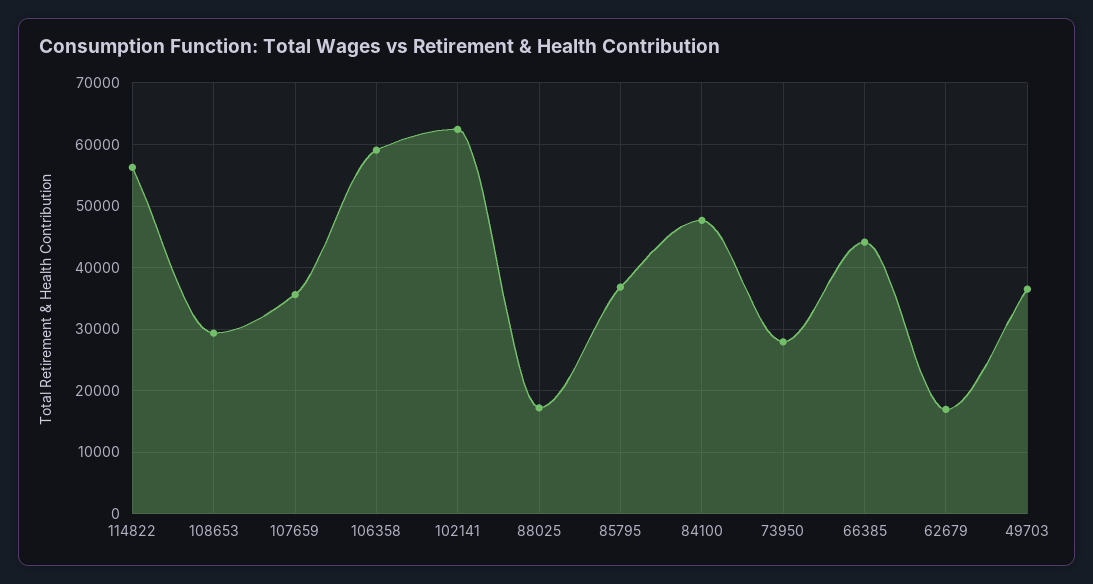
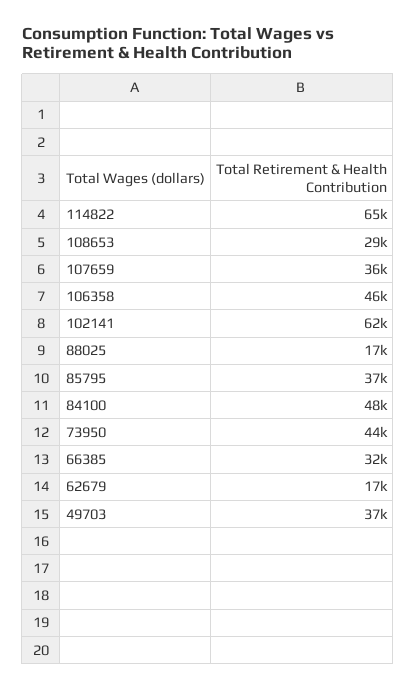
114822: 56000 -> 65000
106358: 59000 -> 46000
73950: 28000 -> 44000
66385: 44000 -> 32000

